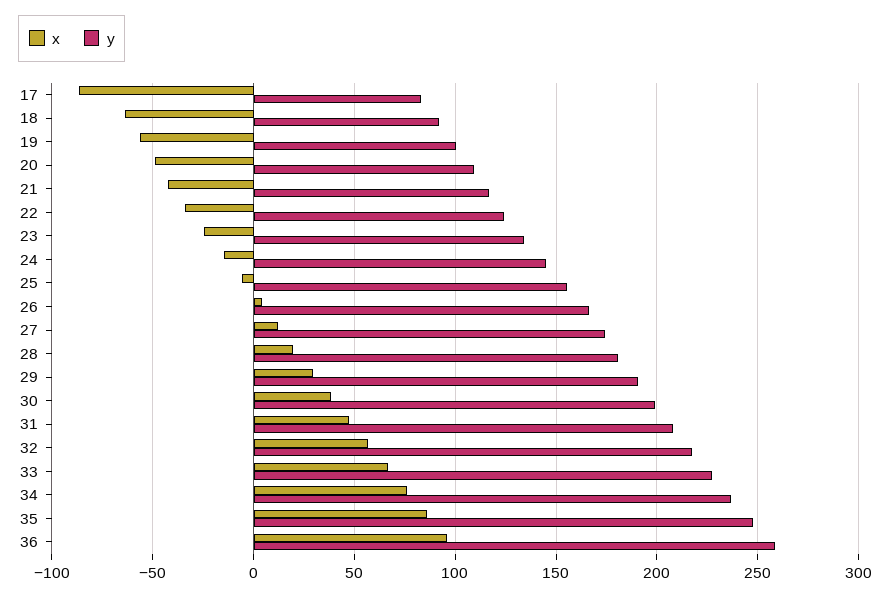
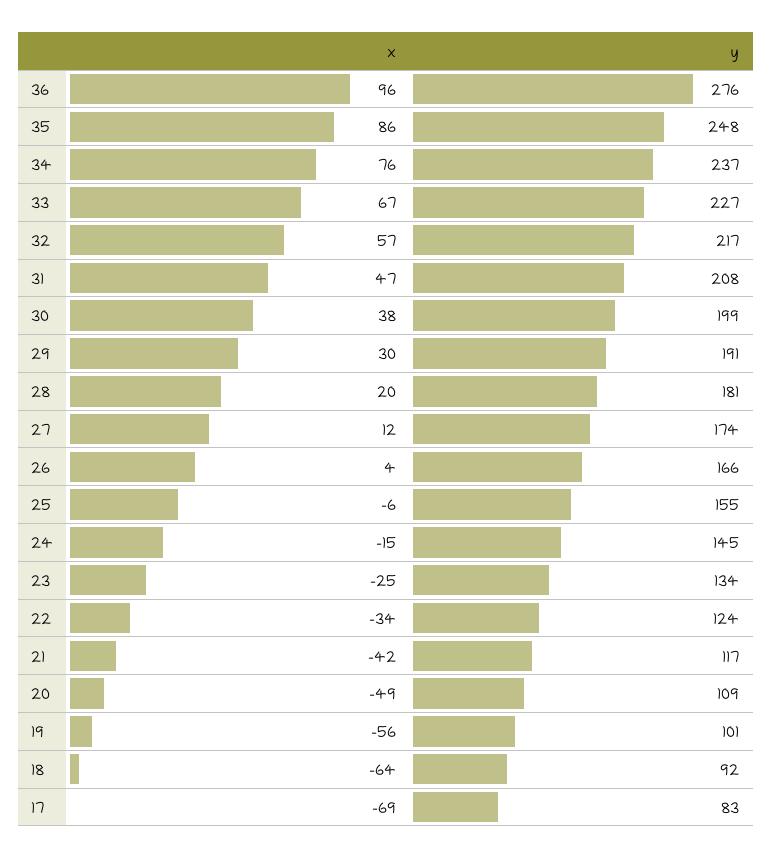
x, 17: -85 -> -69
y, 36: 260 -> 276

